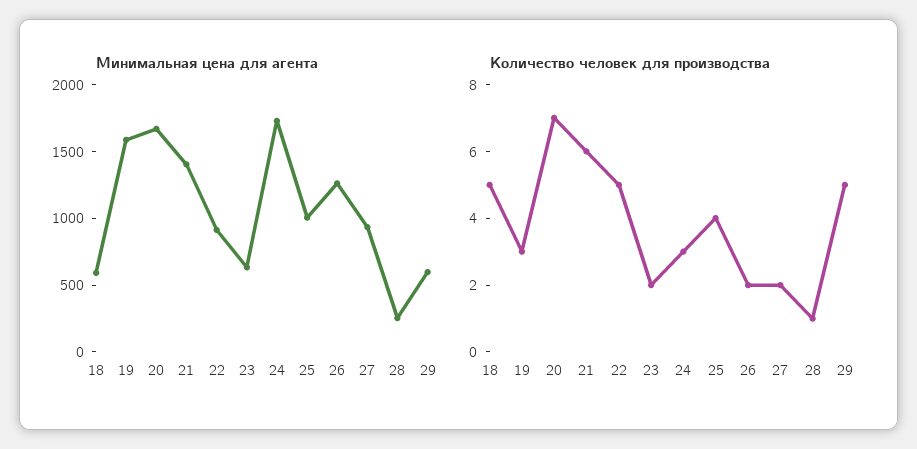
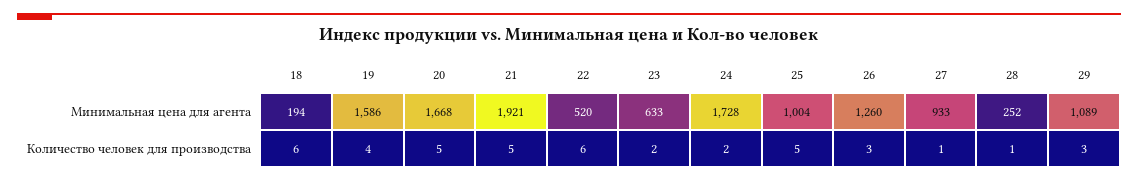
Минимальная цена для агента, 18: 600 -> 194
Минимальная цена для агента, 21: 1400 -> 1921
Минимальная цена для агента, 22: 900 -> 520
Минимальная цена для агента, 29: 600 -> 1089
Количество человек для производства, 18: 5 -> 6
Количество человек для производства, 19: 3 -> 4
Количество человек для производства, 20: 7 -> 5
Количество человек для производства, 21: 6 -> 5
Количество человек для производства, 22: 5 -> 6
Количество человек для производства, 24: 3 -> 2
Количество человек для производства, 25: 4 -> 5
Количество человек для производства, 26: 2 -> 3
Количество человек для производства, 27: 2 -> 1
Количество человек для производства, 29: 5 -> 3

